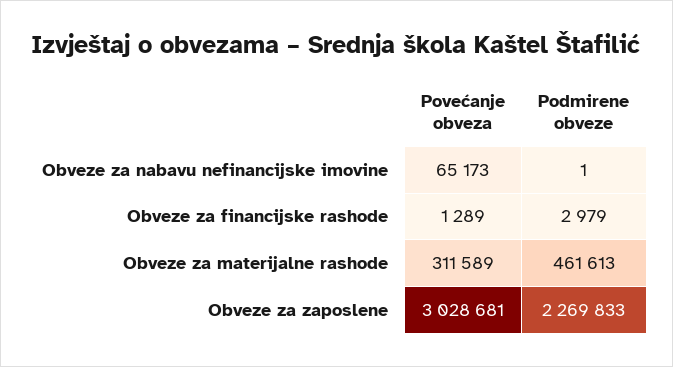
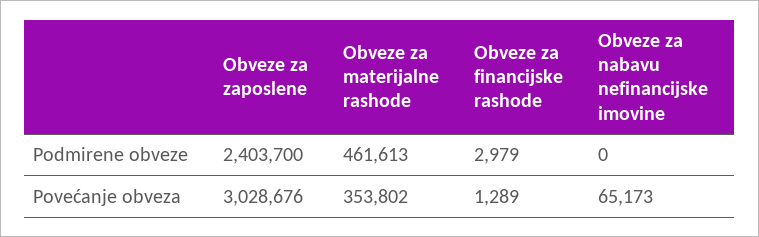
Podmirene obveze, Obveze za nabavu nefinancijske imovine: 1 -> 0
Povećanje obveza, Obveze za materijalne rashode: 311589 -> 353802
Povećanje obveza, Obveze za zaposlene: 3028681 -> 3028676
Podmirene obveze, Obveze za zaposlene: 2269833 -> 2403700

